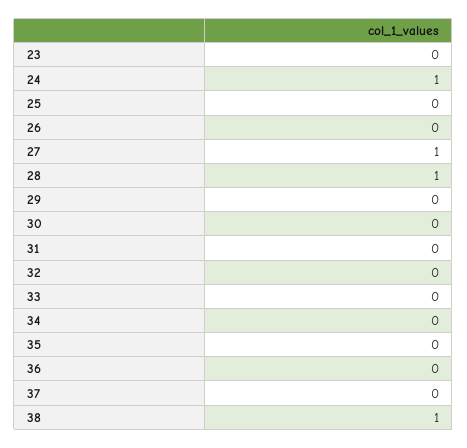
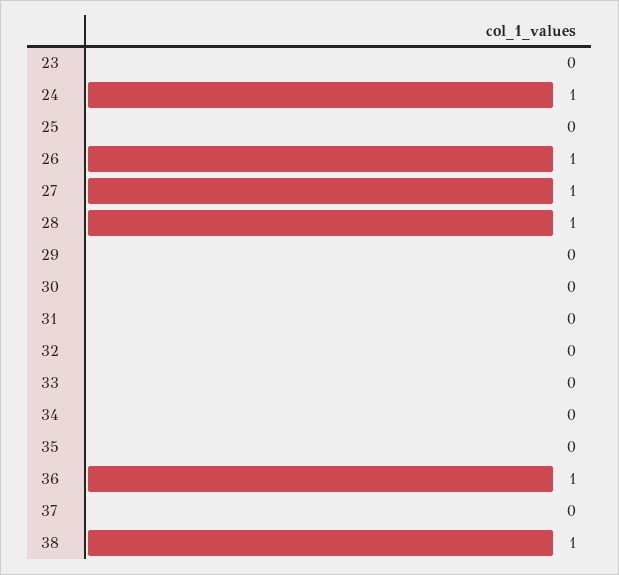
26: 0 -> 1
36: 0 -> 1

